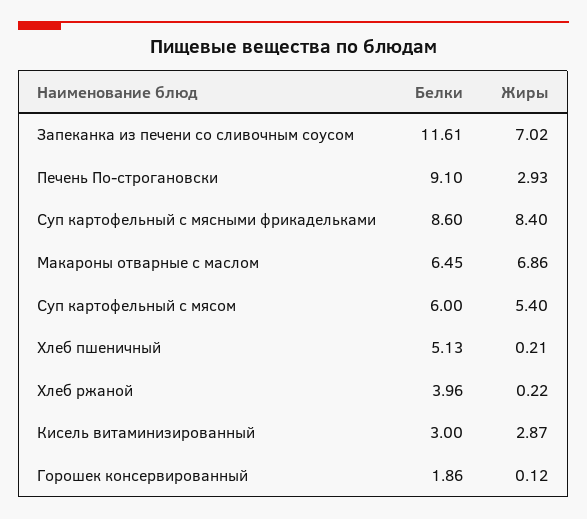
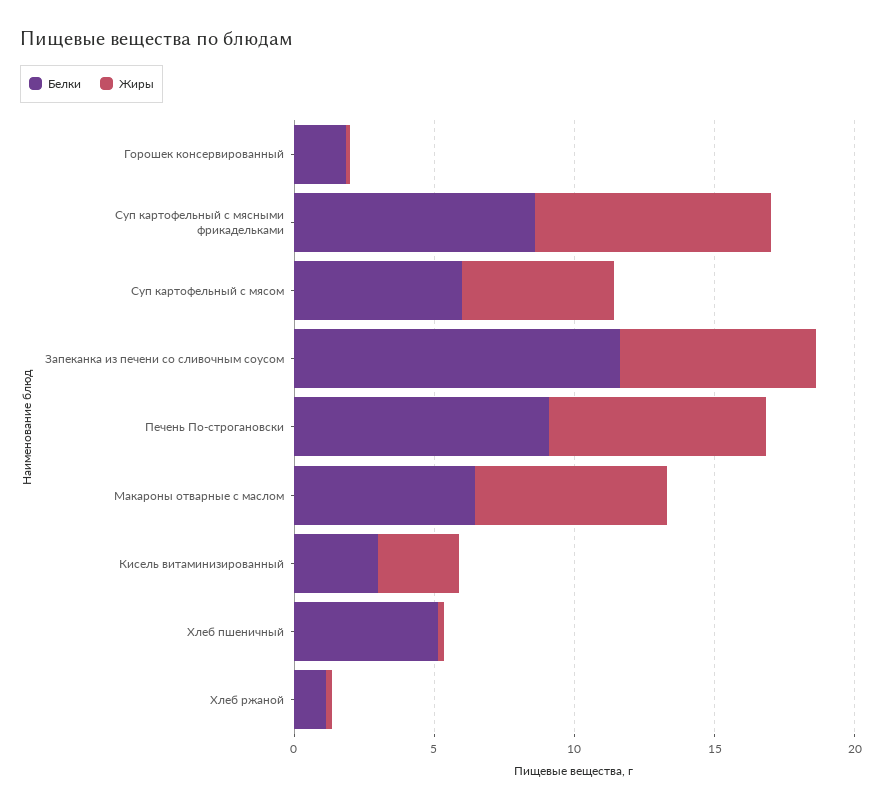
Жиры, Печень По-строгановски: 2.93 -> 8
Белки, Хлеб ржаной: 3.96 -> 1

